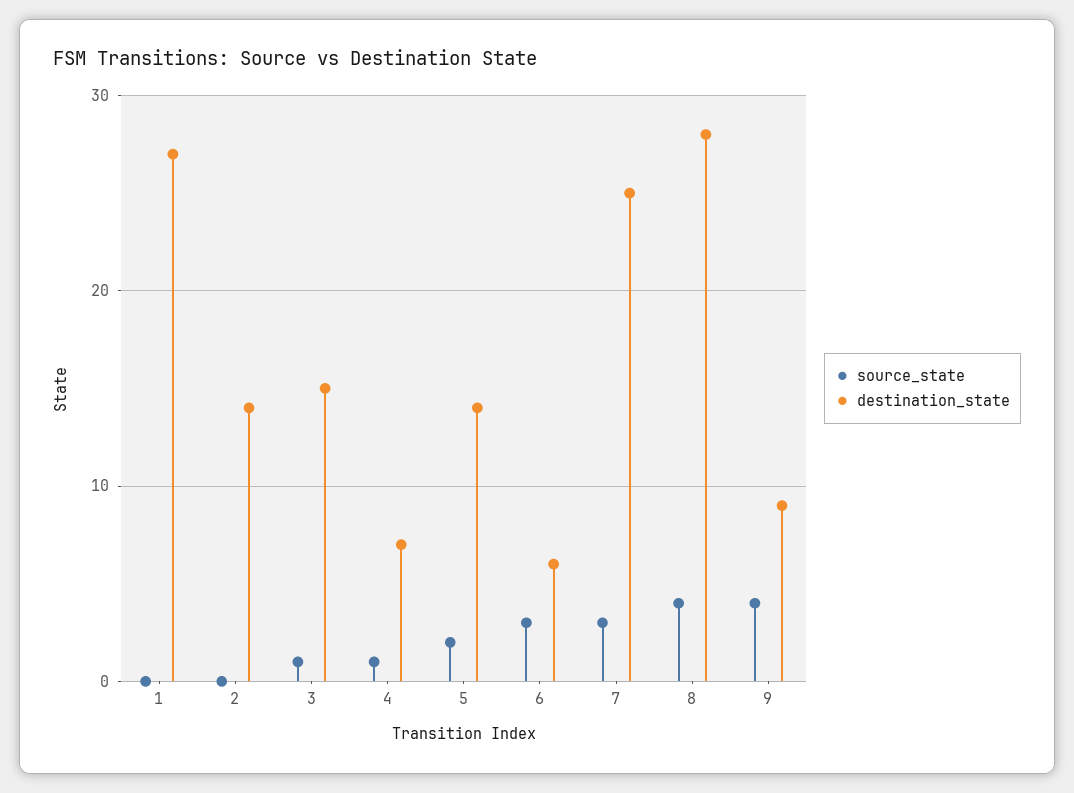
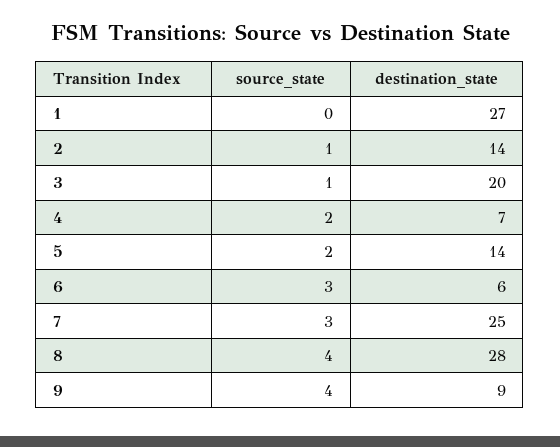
source_state, 2: 0 -> 1
destination_state, 3: 15 -> 20
source_state, 4: 1 -> 2

